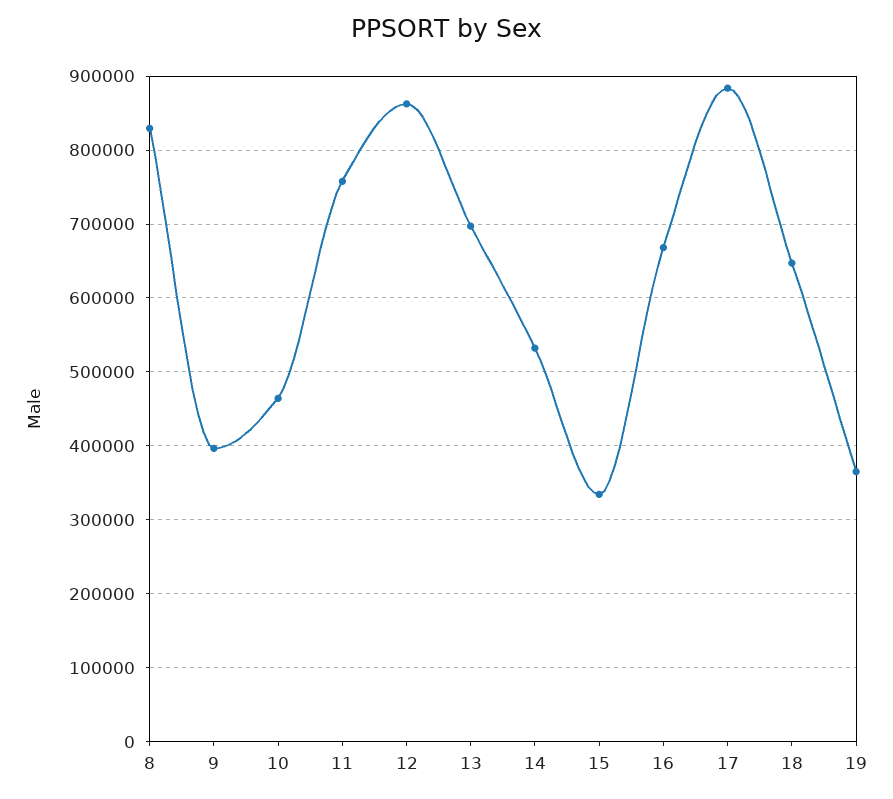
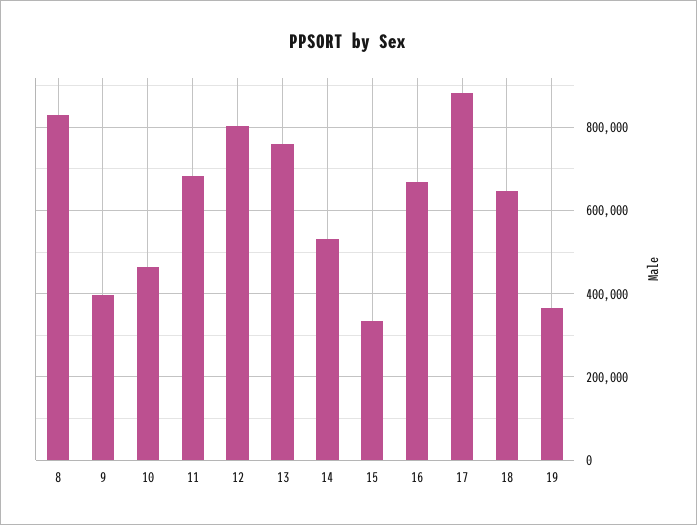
11: 760000 -> 680000
12: 860000 -> 800000
13: 700000 -> 760000

